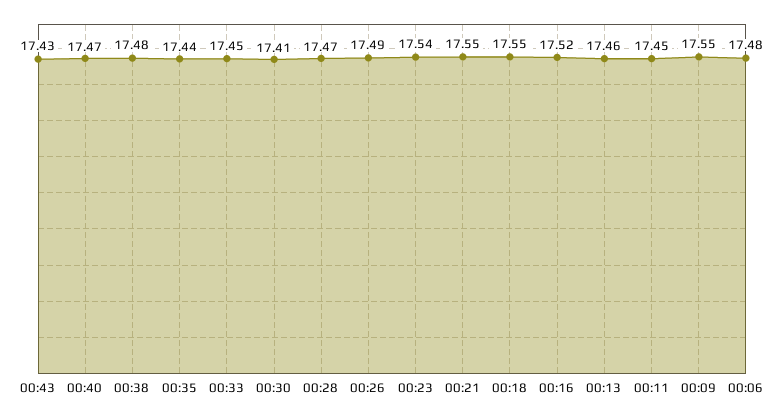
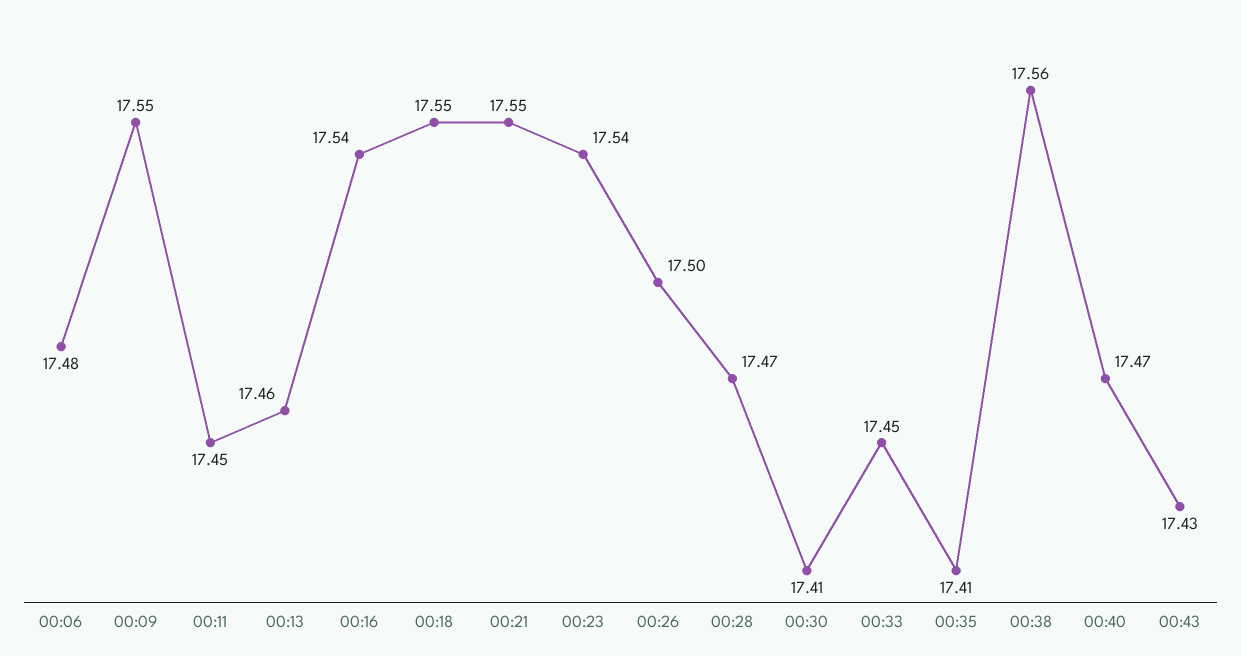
00:38: 17.48 -> 17.56
00:35: 17.44 -> 17.41
00:26: 17.49 -> 17.5
00:16: 17.52 -> 17.54

